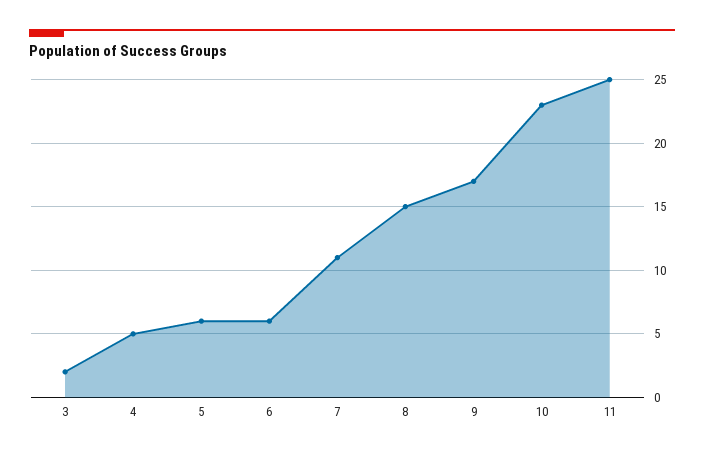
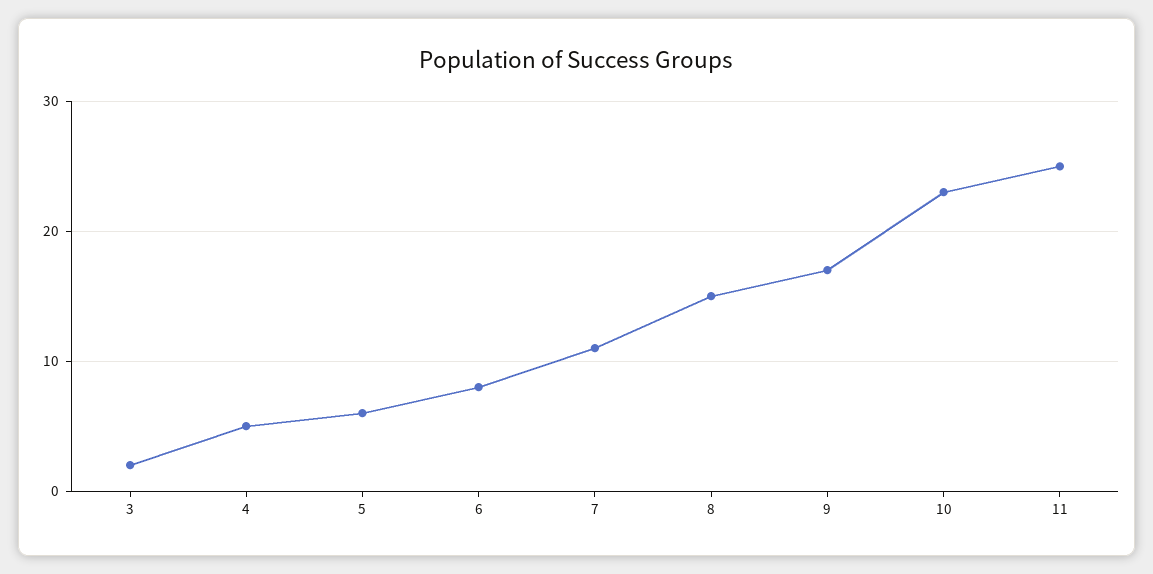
6: 6 -> 8

